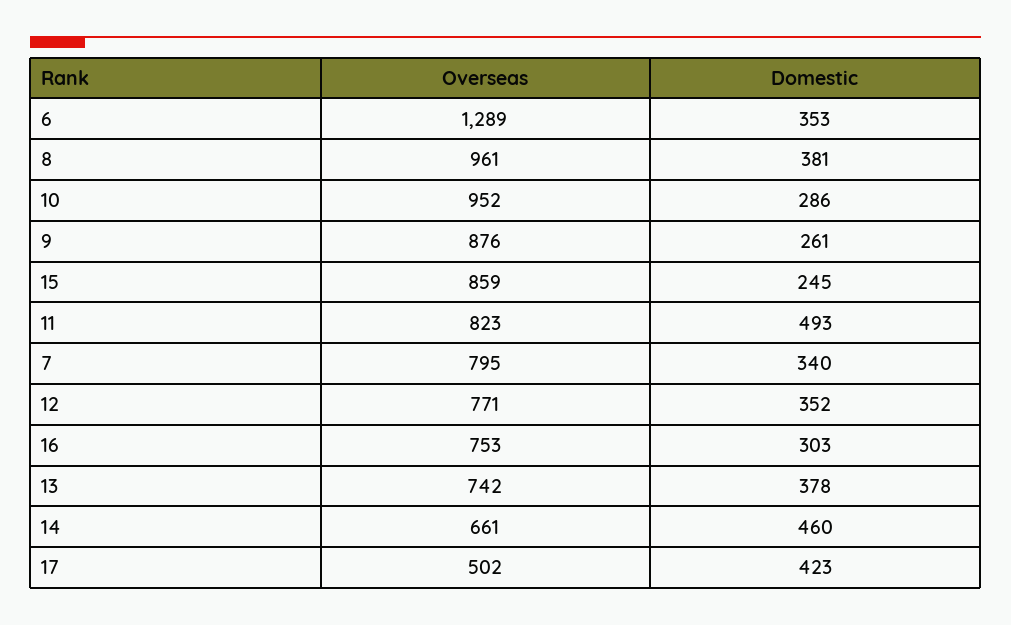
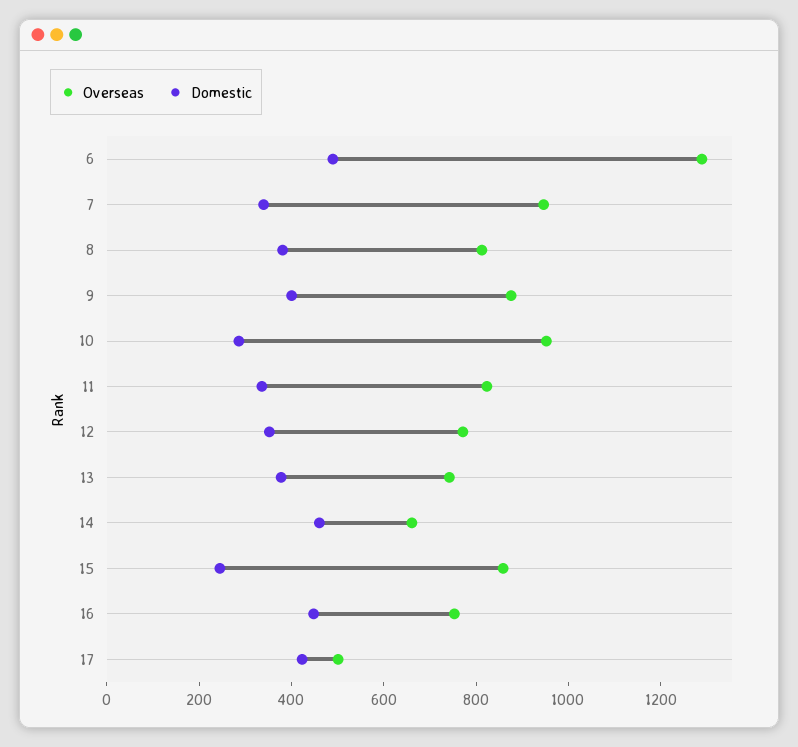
Domestic, 6: 353 -> 500
Overseas, 8: 961 -> 800
Domestic, 9: 261 -> 400
Domestic, 11: 493 -> 350
Overseas, 7: 795 -> 950
Domestic, 16: 303 -> 450

